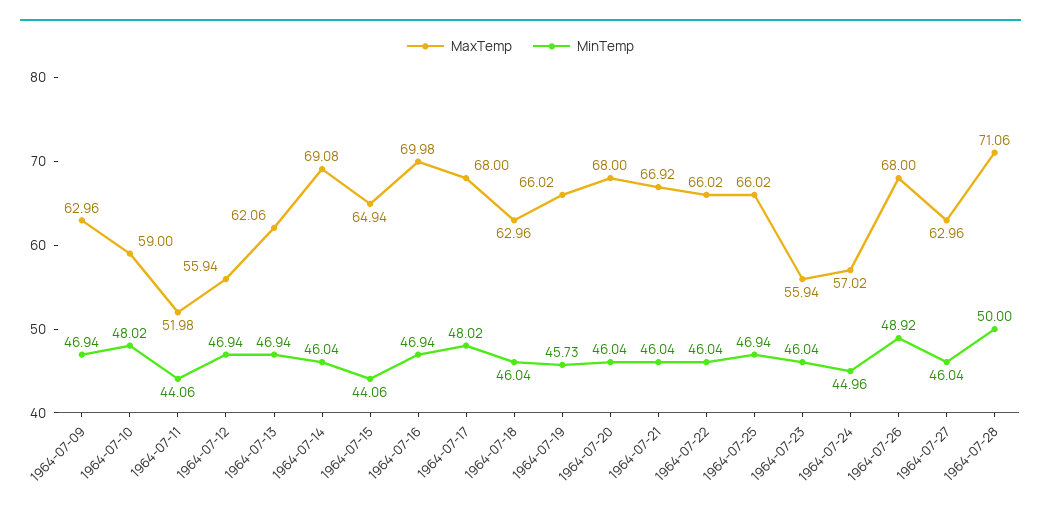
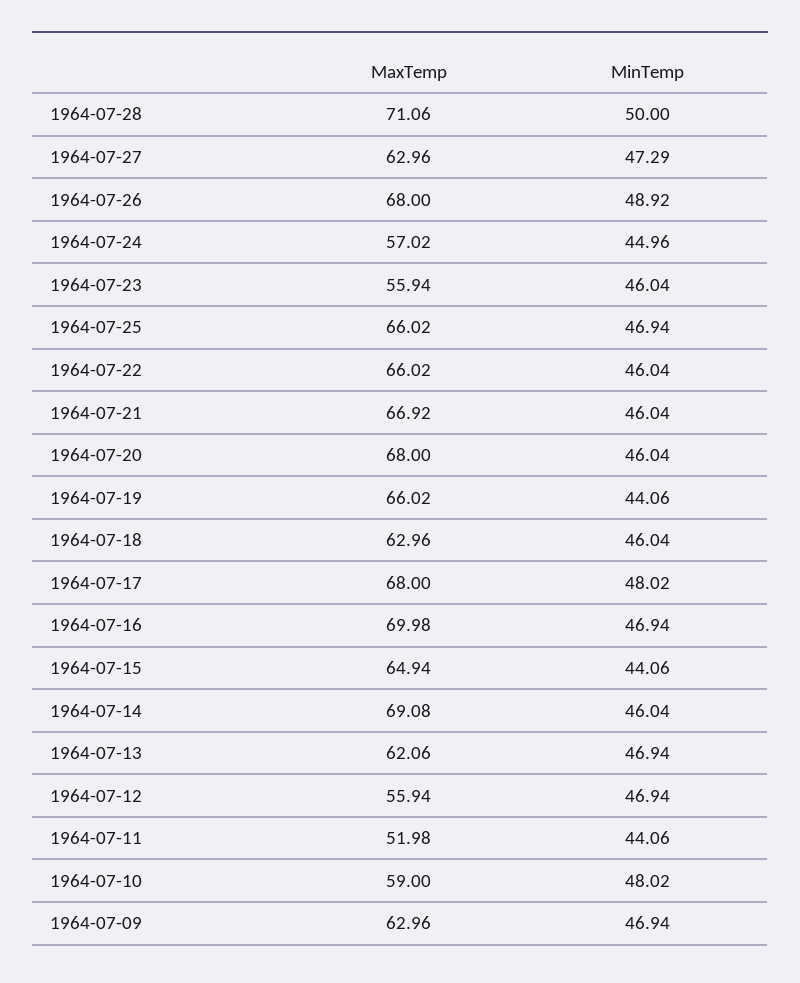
MinTemp, 1964-07-19: 45.73 -> 44.06
MinTemp, 1964-07-27: 46.04 -> 47.29

